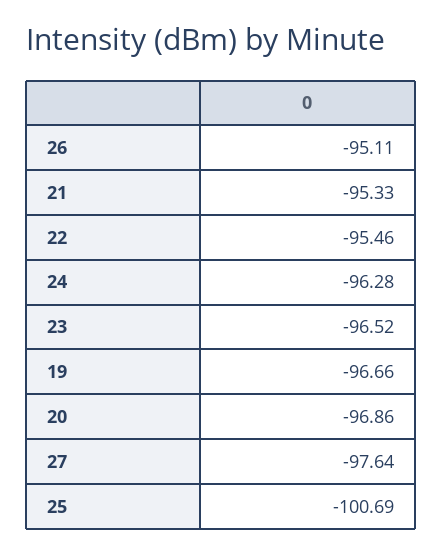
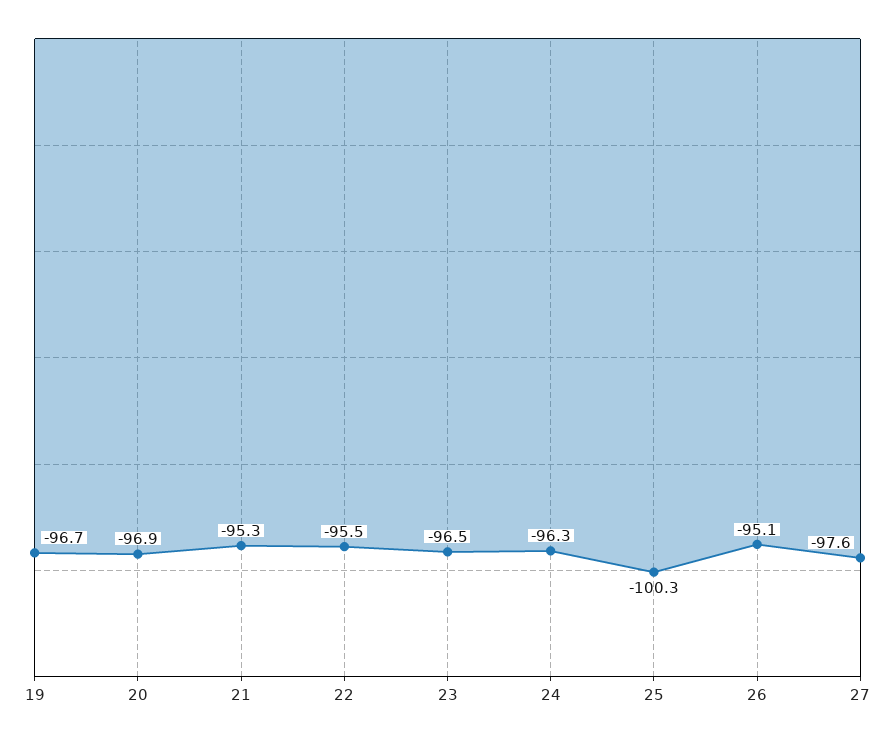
25: -100.69 -> -100.3

